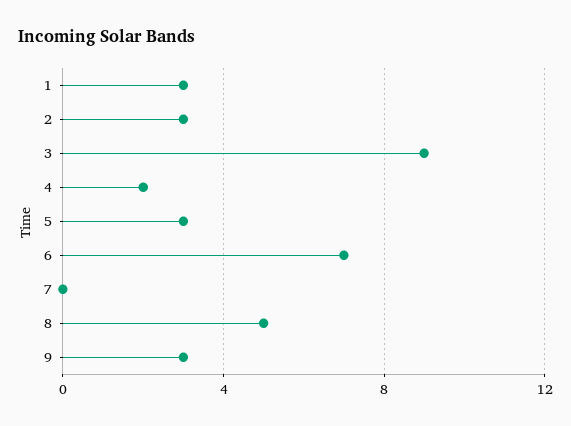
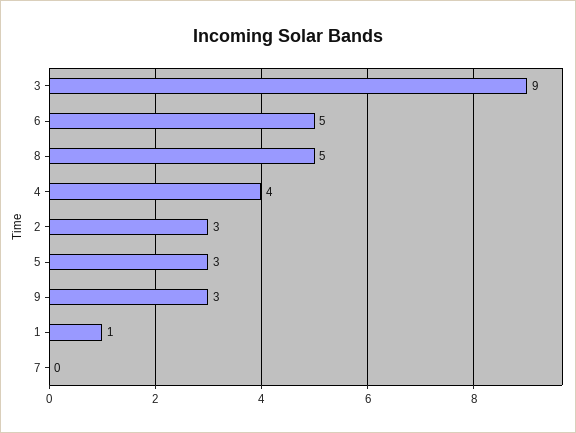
1: 3 -> 1
4: 2 -> 4
6: 7 -> 5

